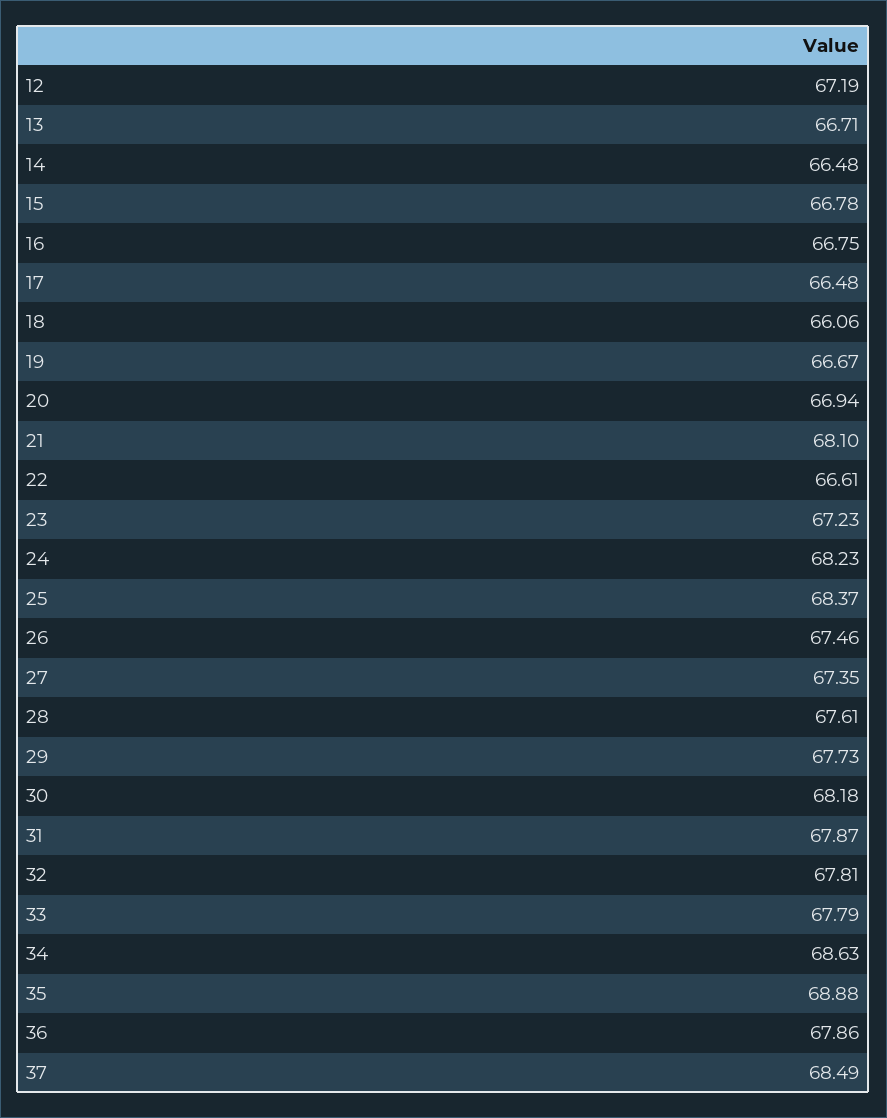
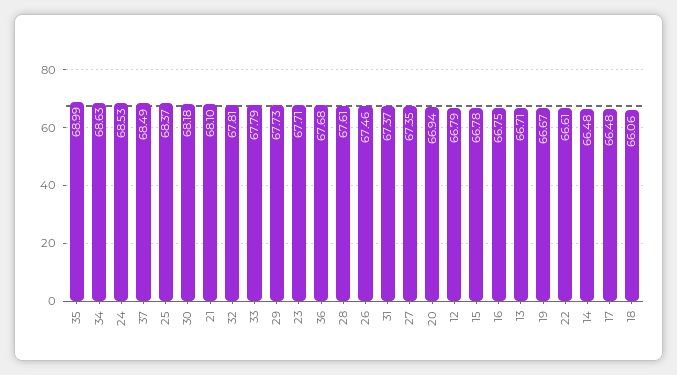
12: 67.19 -> 66.79
23: 67.23 -> 67.71
24: 68.23 -> 68.53
31: 67.87 -> 67.37
35: 68.88 -> 68.99
36: 67.86 -> 67.68

